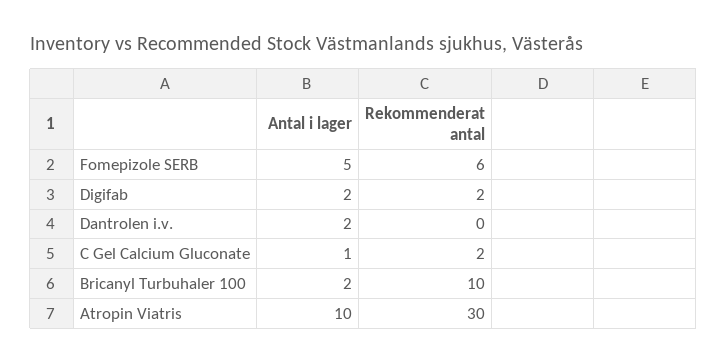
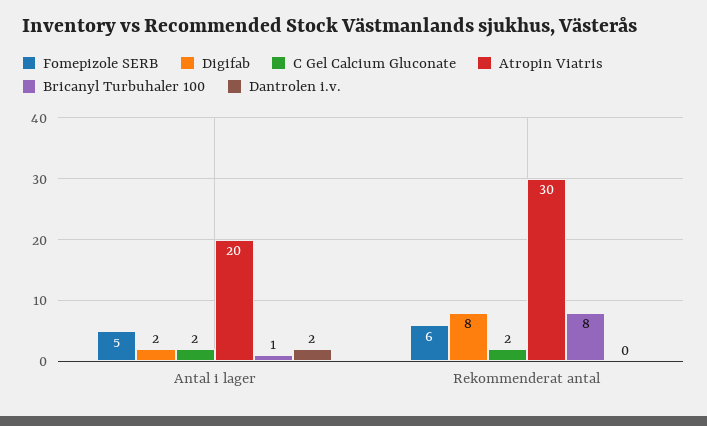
Digifab, Rekommenderat antal: 2 -> 8
C Gel Calcium Gluconate, Antal i lager: 1 -> 2
Bricanyl Turbuhaler 100, Antal i lager: 2 -> 1
Bricanyl Turbuhaler 100, Rekommenderat antal: 10 -> 8
Atropin Viatris, Antal i lager: 10 -> 20

